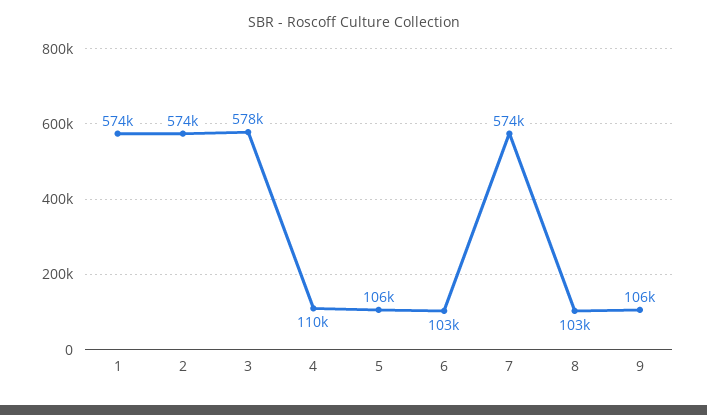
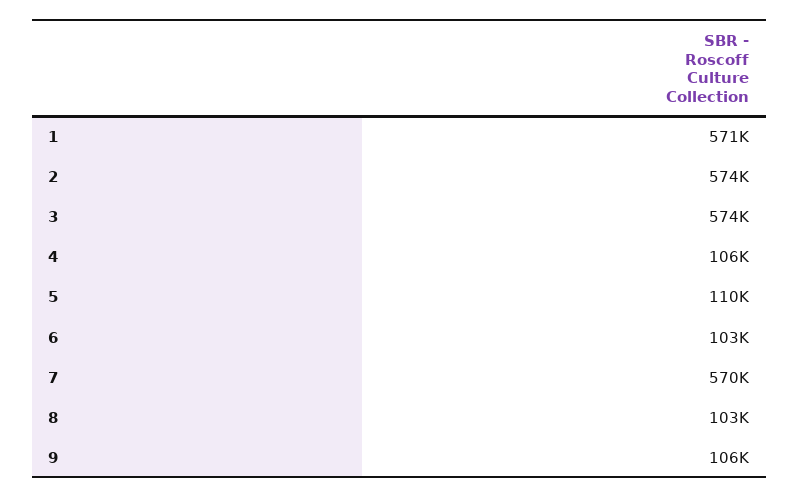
1: 574000 -> 571000
3: 578000 -> 574000
4: 110000 -> 106000
5: 106000 -> 110000
7: 574000 -> 570000

